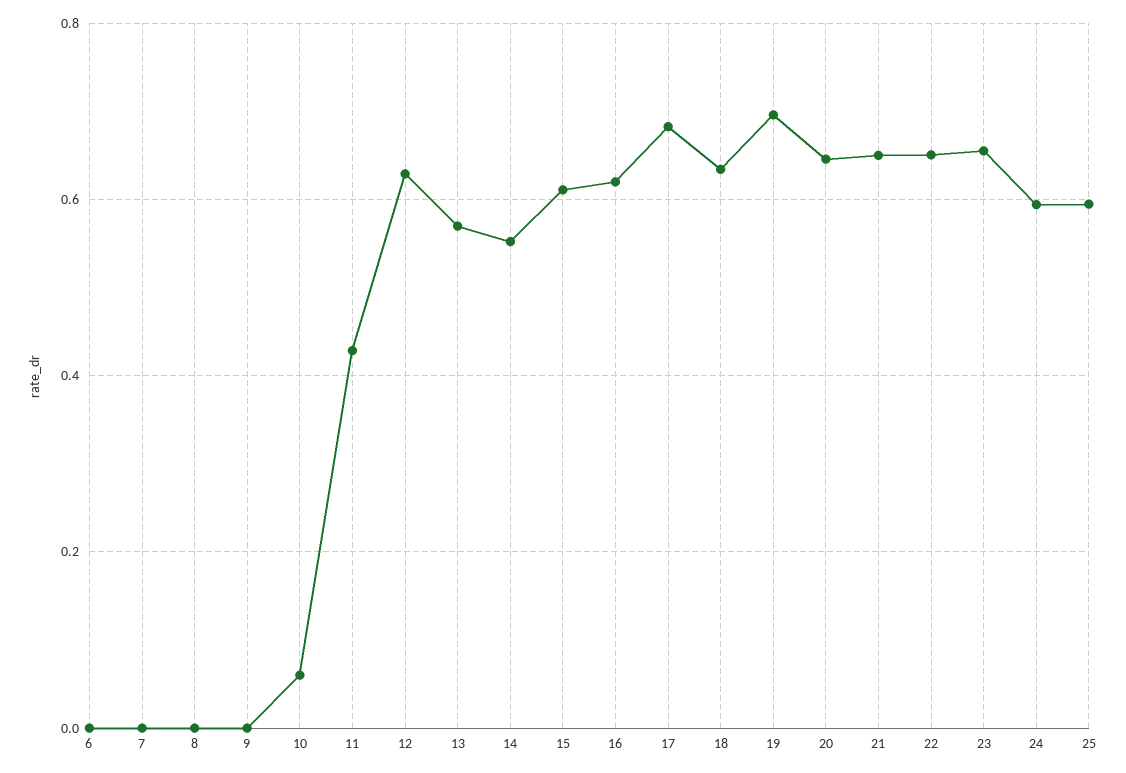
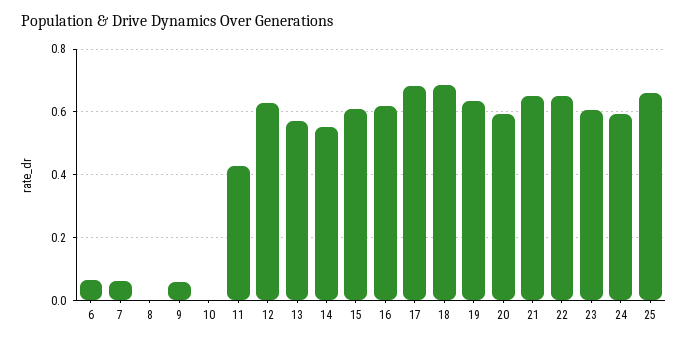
6: 0 -> 0.06
7: 0 -> 0.06
9: 0 -> 0.06
10: 0.06 -> 0
18: 0.64 -> 0.68
19: 0.7 -> 0.64
20: 0.64 -> 0.6
23: 0.66 -> 0.6
25: 0.6 -> 0.66

